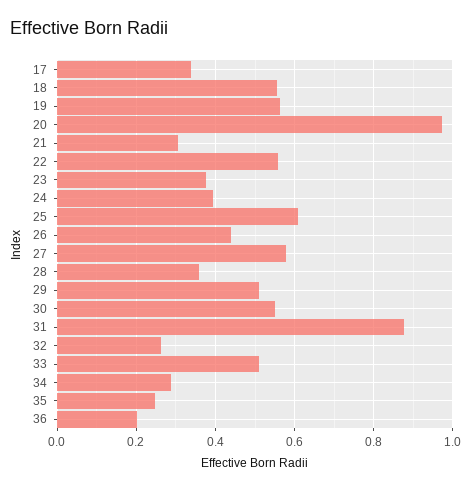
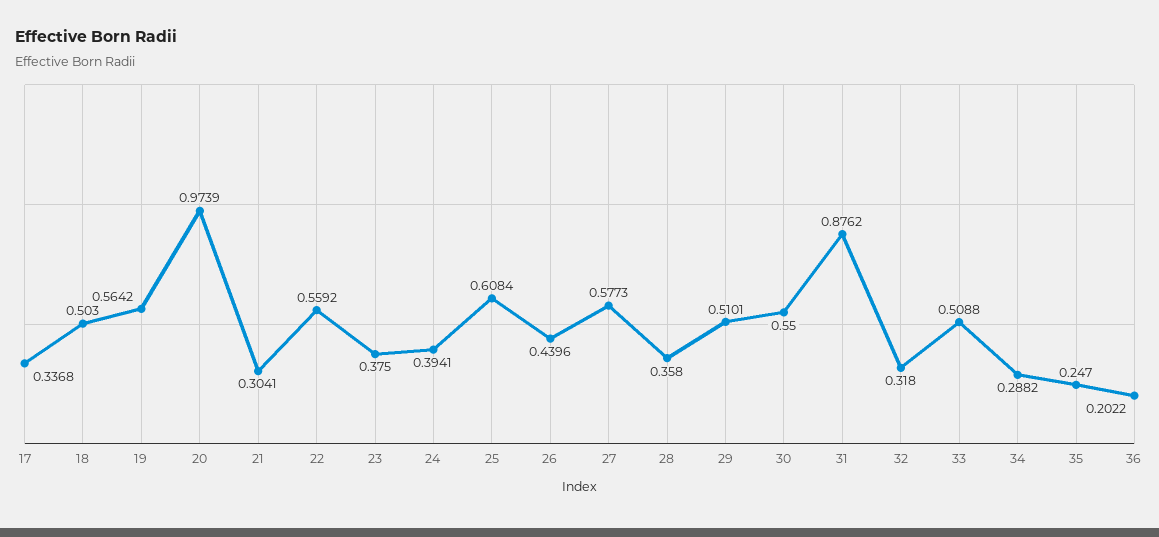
18: 0.56 -> 0.503
32: 0.26 -> 0.318

